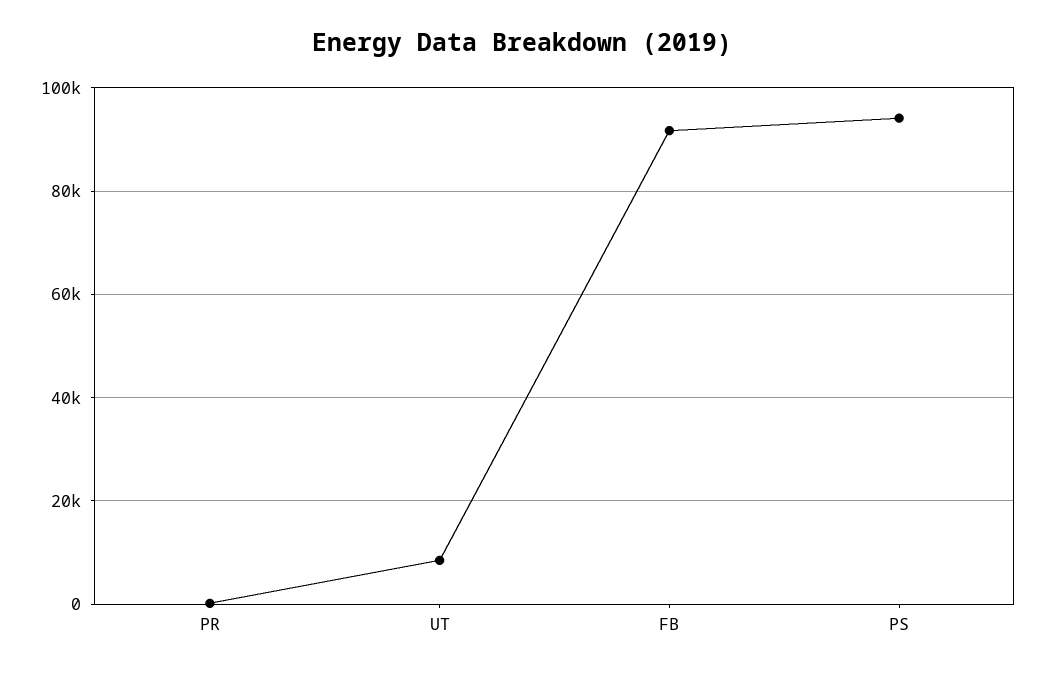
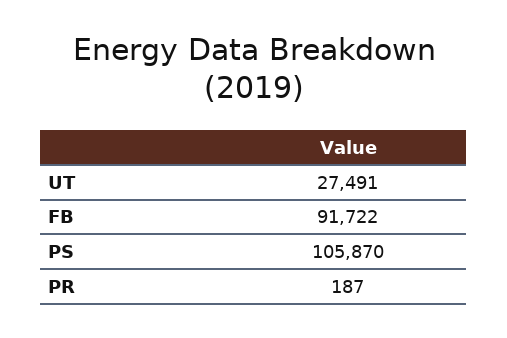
UT: 8000 -> 27491
PS: 94000 -> 105870

